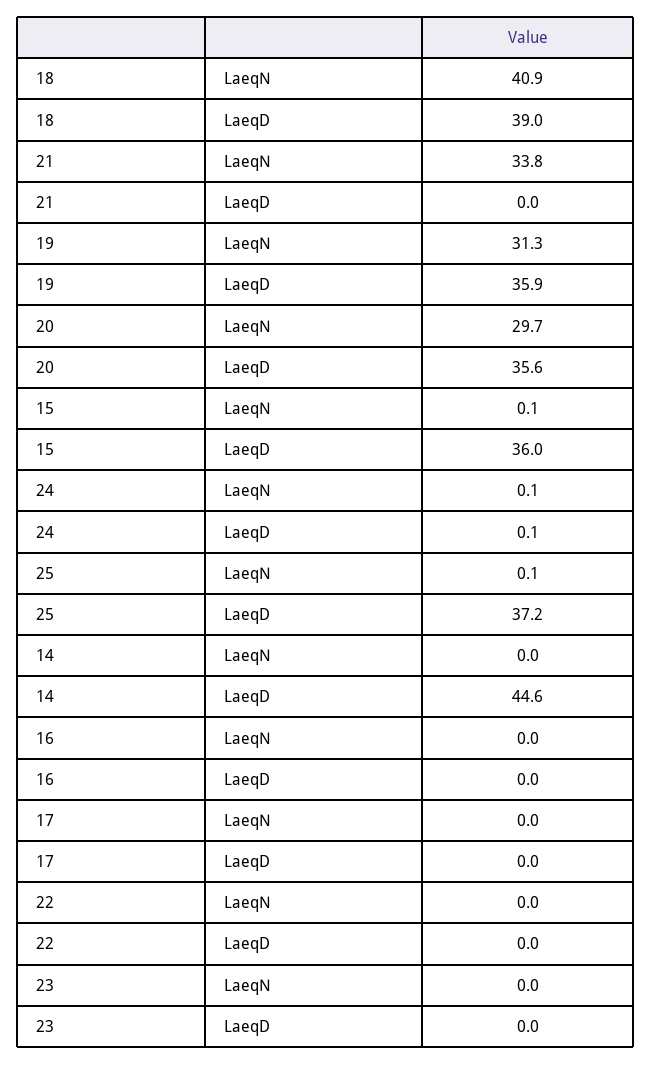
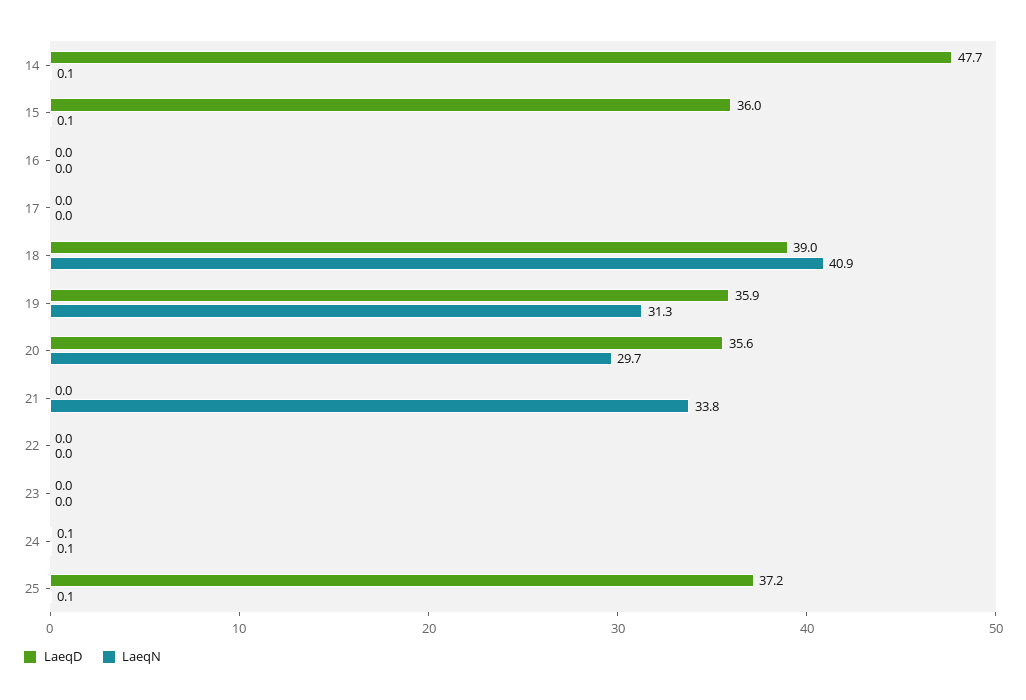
LaeqN, 14: 0 -> 0.1
LaeqD, 14: 44.6 -> 47.7

